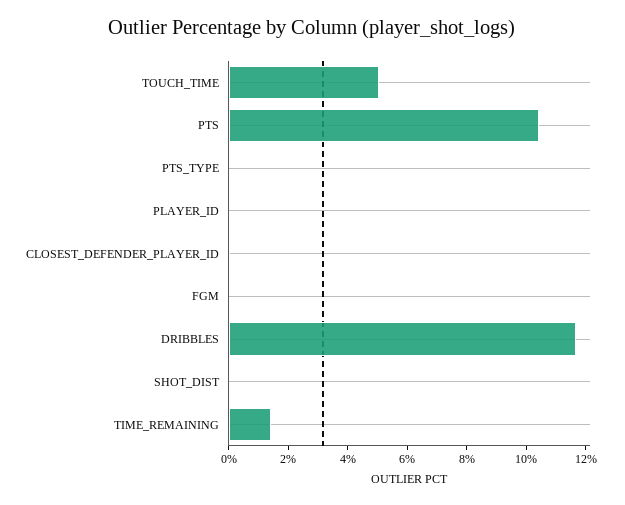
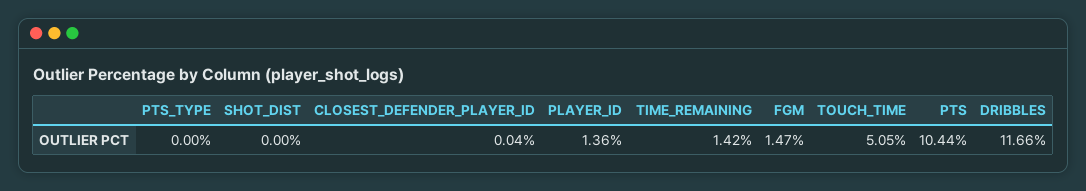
PLAYER_ID: 0 -> 1.36
FGM: 0 -> 1.47

